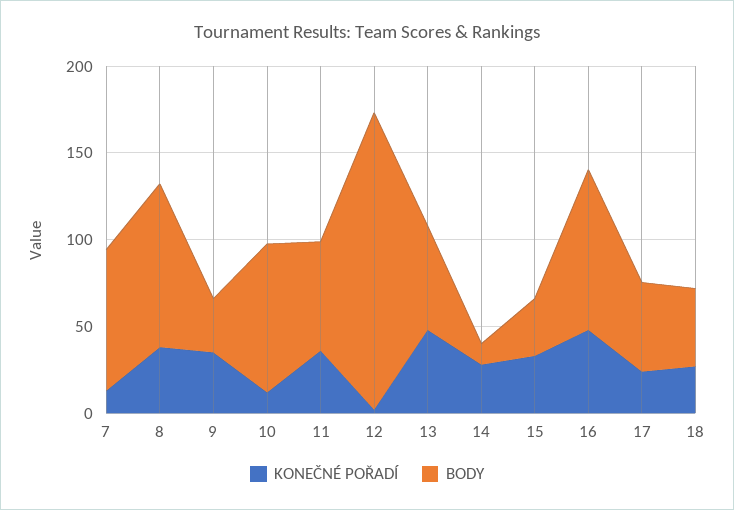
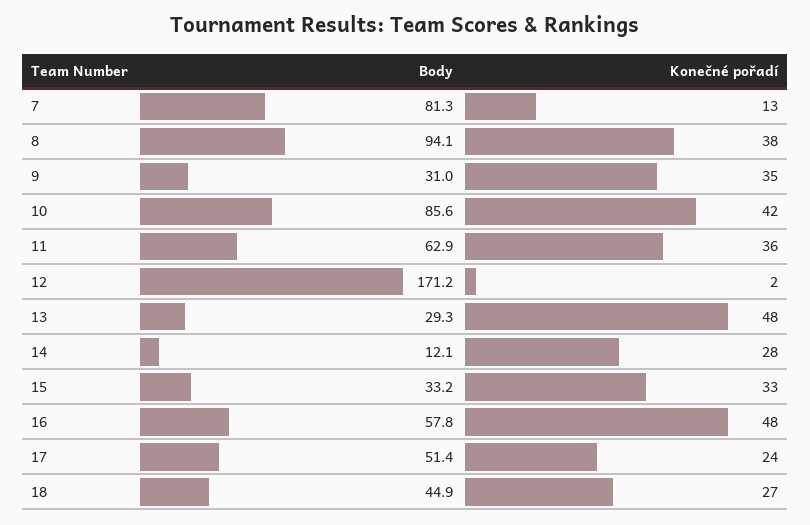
KONEČNÉ POŘADÍ, 10: 10 -> 42
BODY, 13: 60 -> 29.3
BODY, 16: 90 -> 57.8

